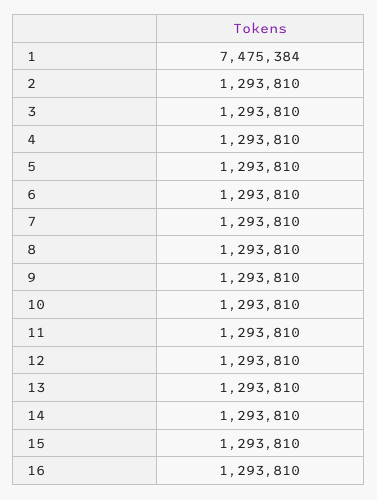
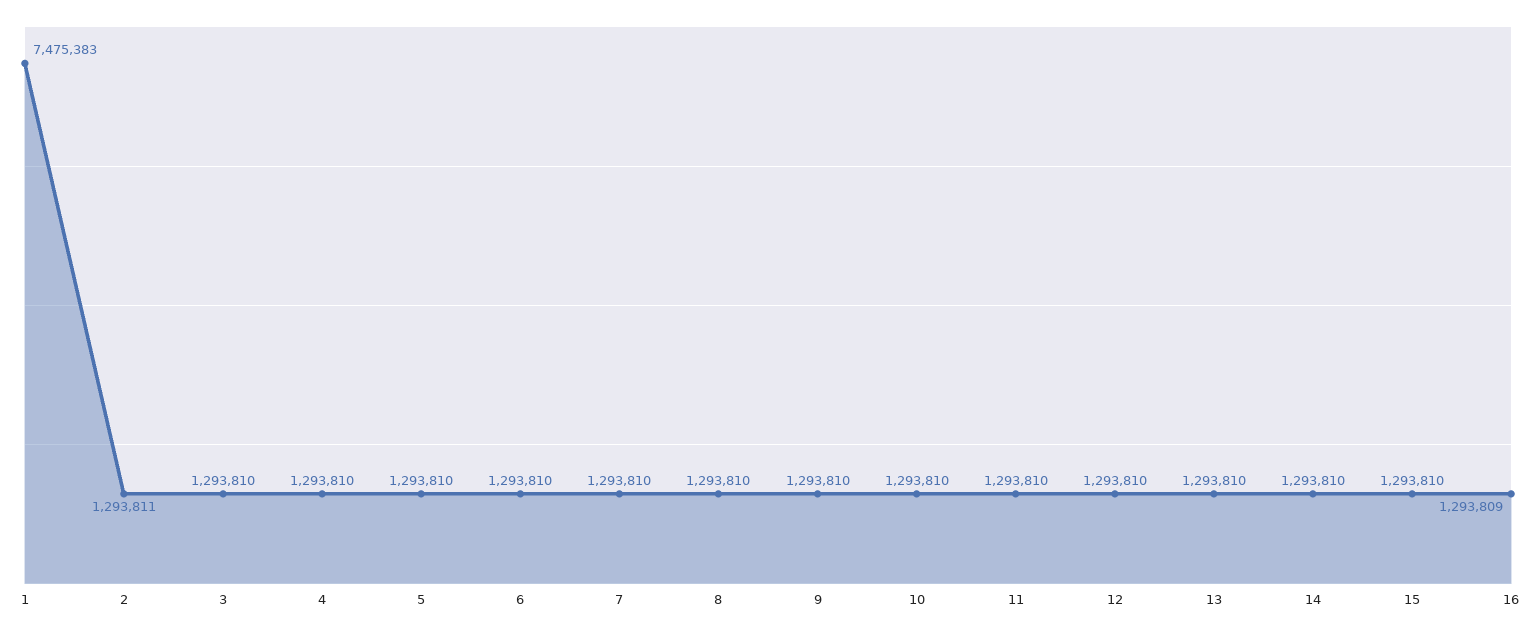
1: 7475384 -> 7475383
2: 1293810 -> 1293811
16: 1293810 -> 1293809

